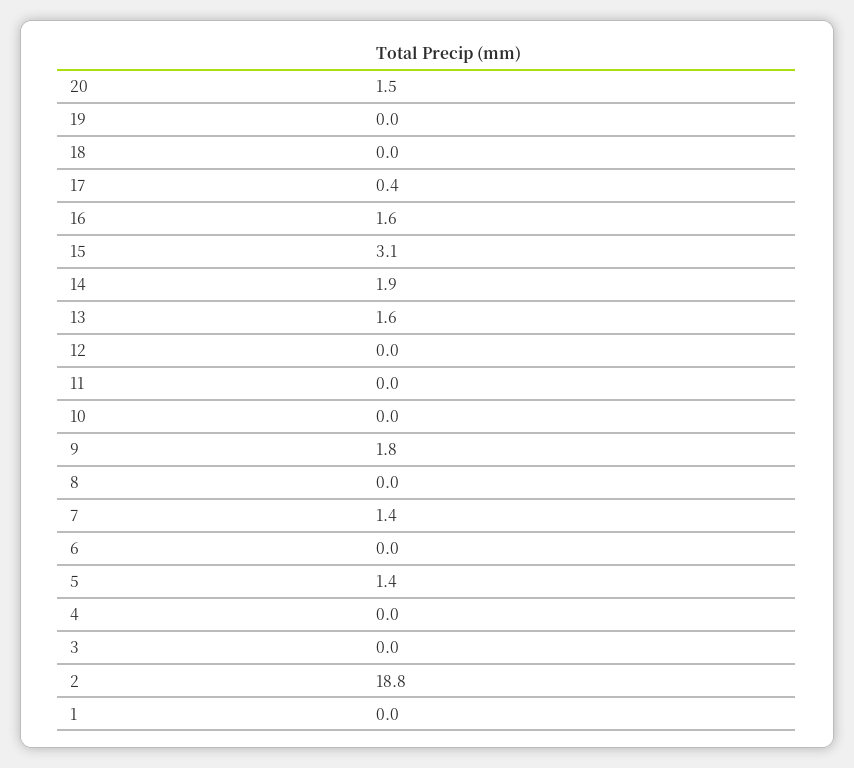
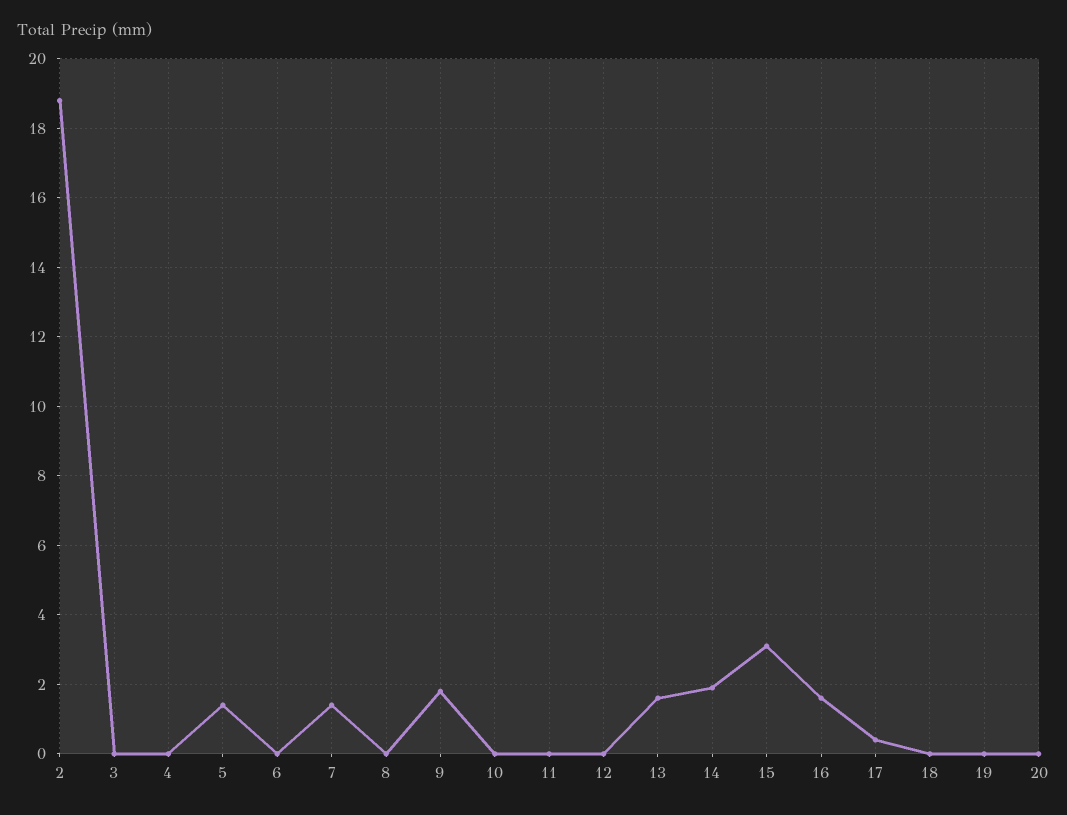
20: 1.5 -> 0
1: 0 -> none

